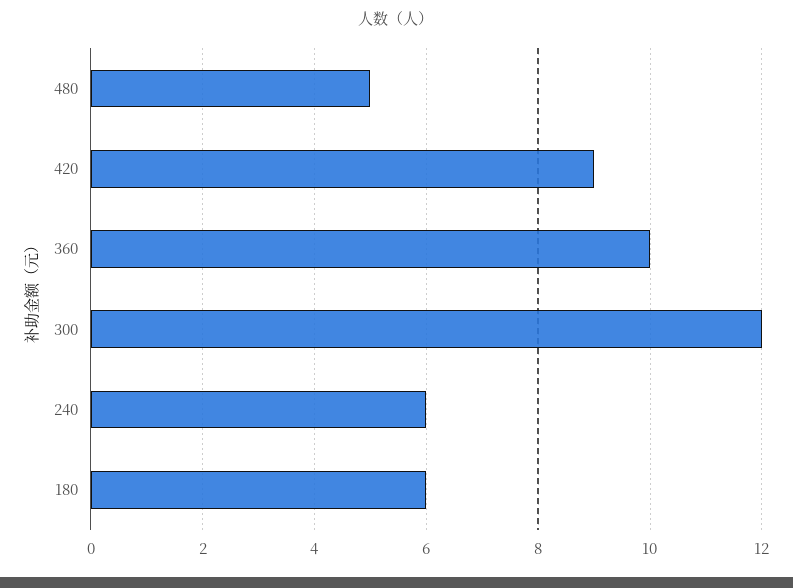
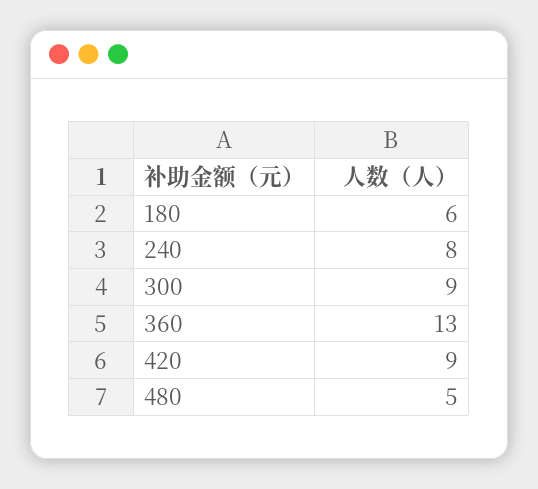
360: 10 -> 13
300: 12 -> 9
240: 6 -> 8

